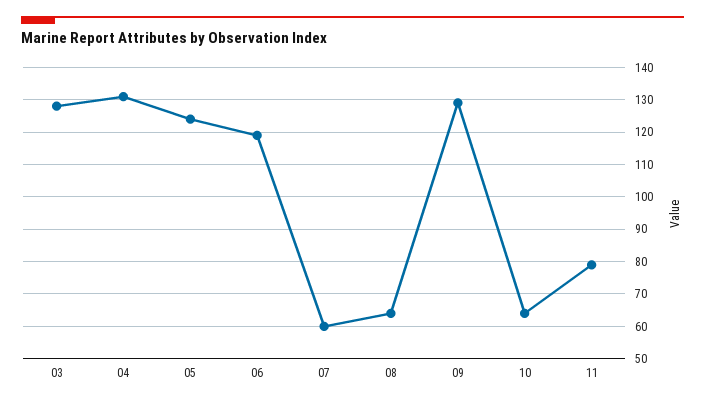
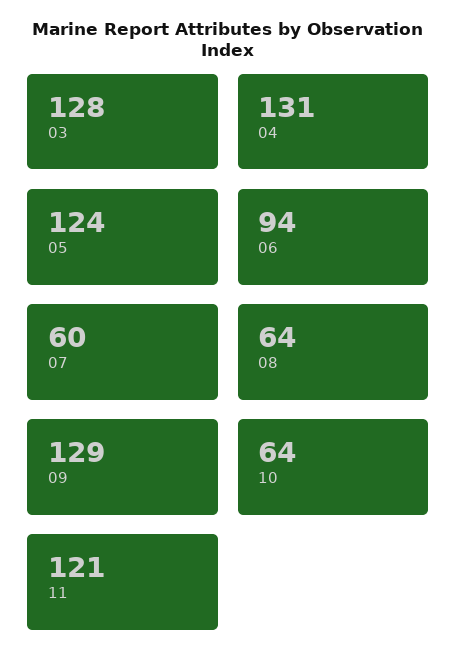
06: 120 -> 94
11: 80 -> 121

